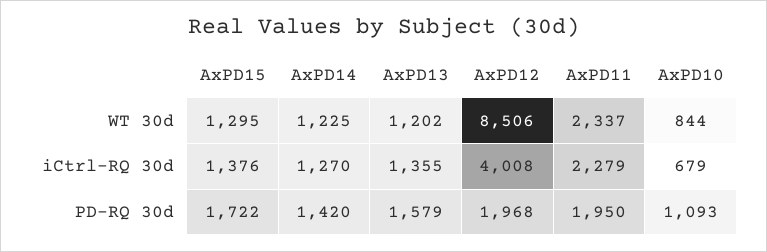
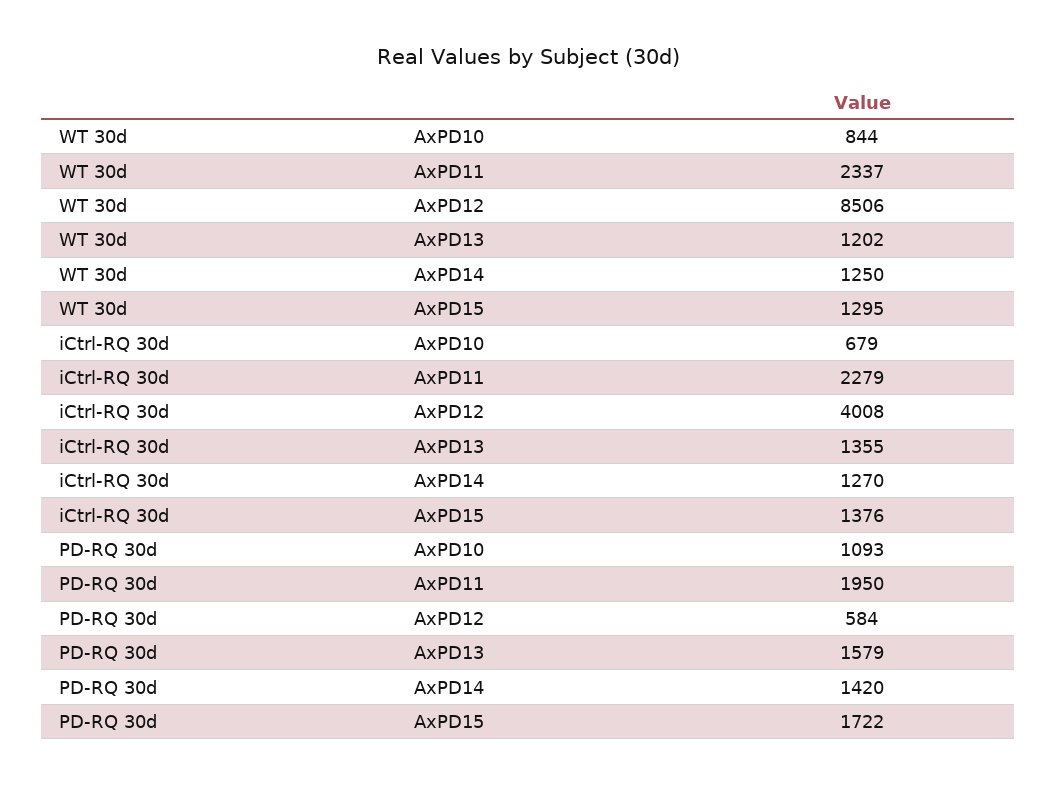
AxPD14, WT 30d: 1225 -> 1250
AxPD12, PD-RQ 30d: 1968 -> 584

